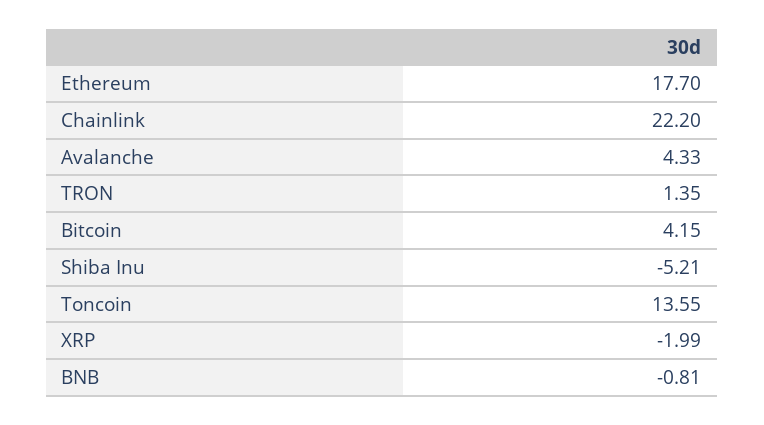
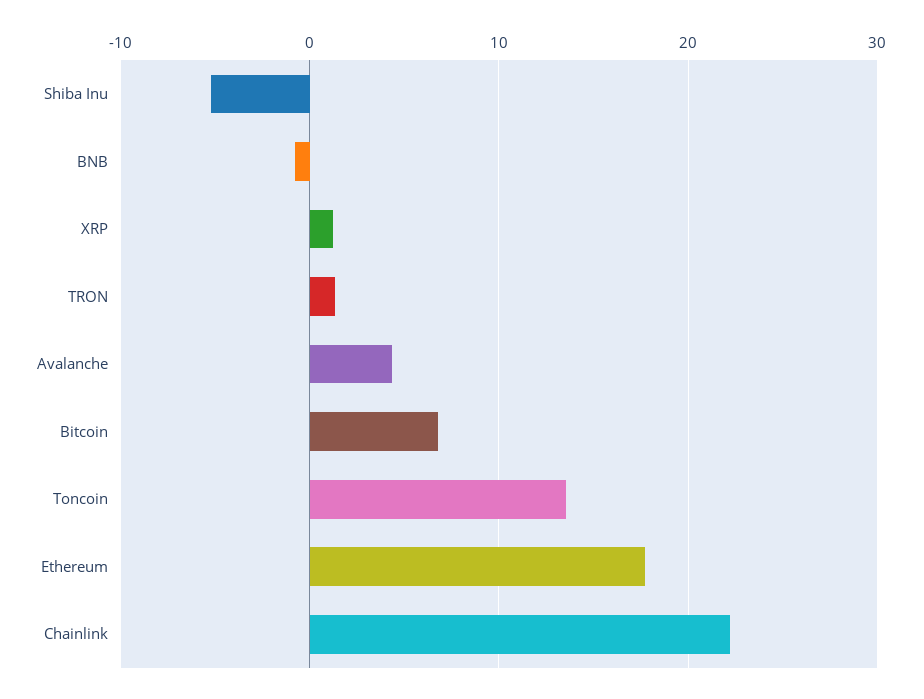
Bitcoin: 4.15 -> 7
XRP: -1.99 -> 1

